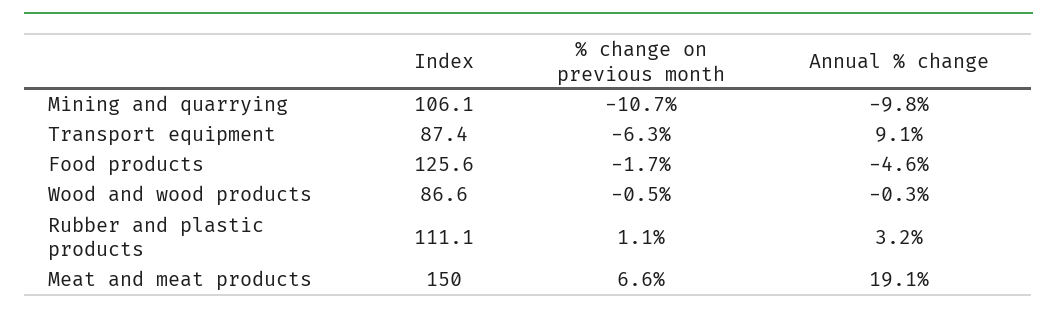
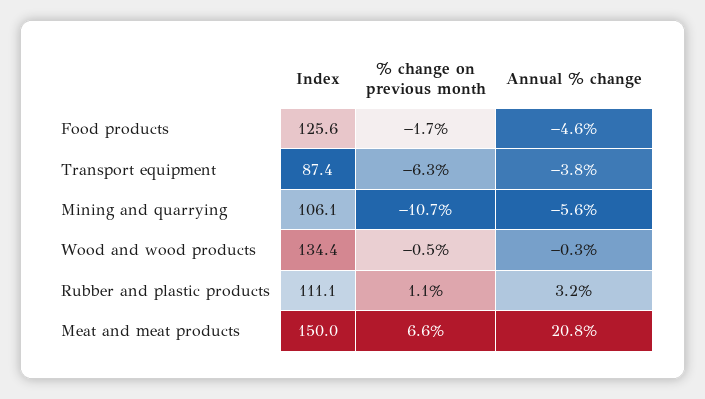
Annual % change, Mining and quarrying: -9.8 -> -5.6
Annual % change, Transport equipment: 9.1 -> -3.8
Index, Wood and wood products: 86.6 -> 134.4
Annual % change, Meat and meat products: 19.1 -> 20.8

